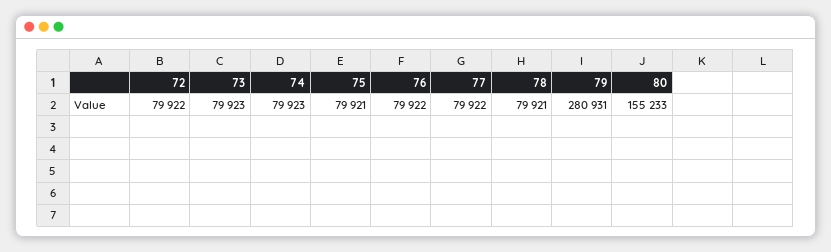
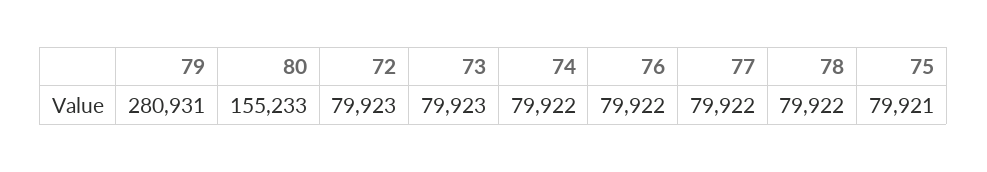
72: 79922 -> 79923
74: 79923 -> 79922
78: 79921 -> 79922

